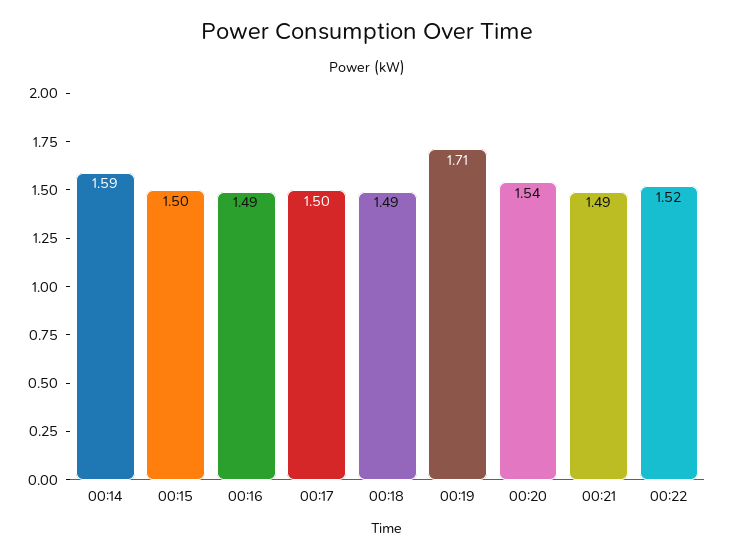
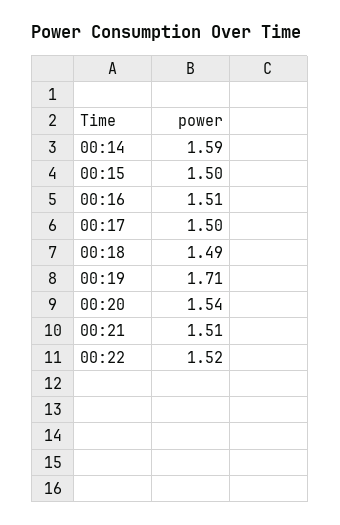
00:16: 1.49 -> 1.51
00:21: 1.49 -> 1.51

